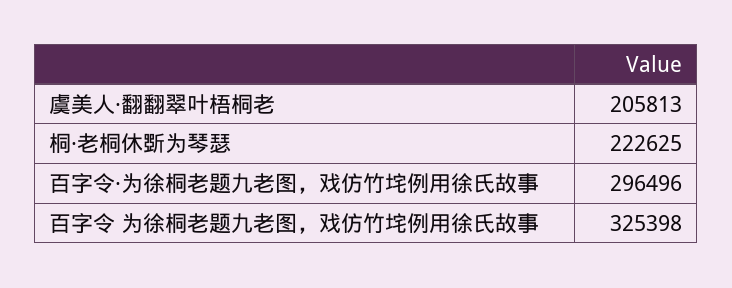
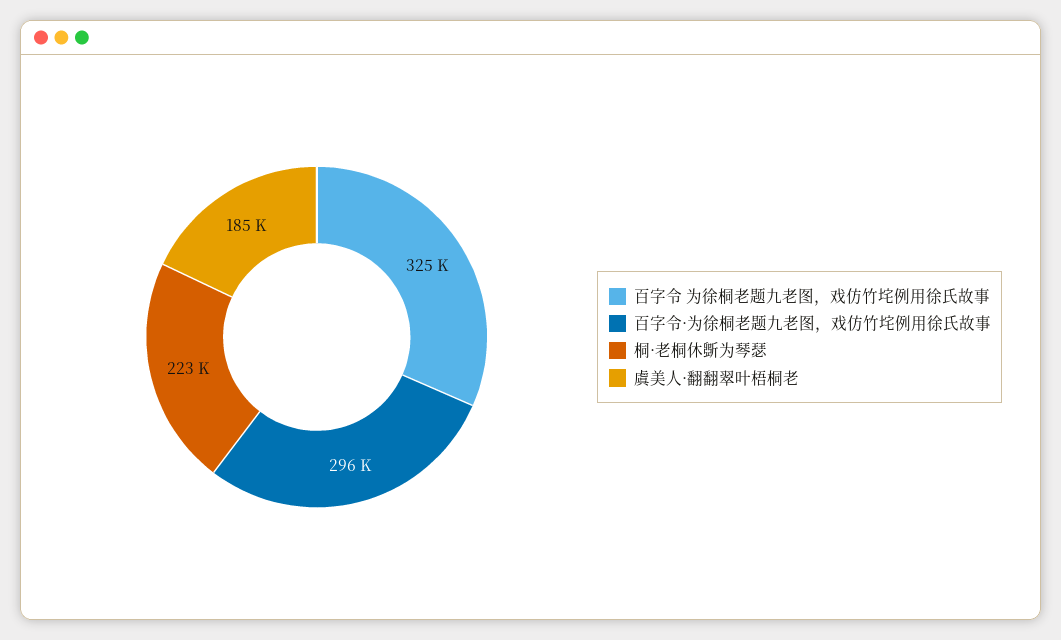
虞美人·翻翻翠叶梧桐老: 205813 -> 185000

